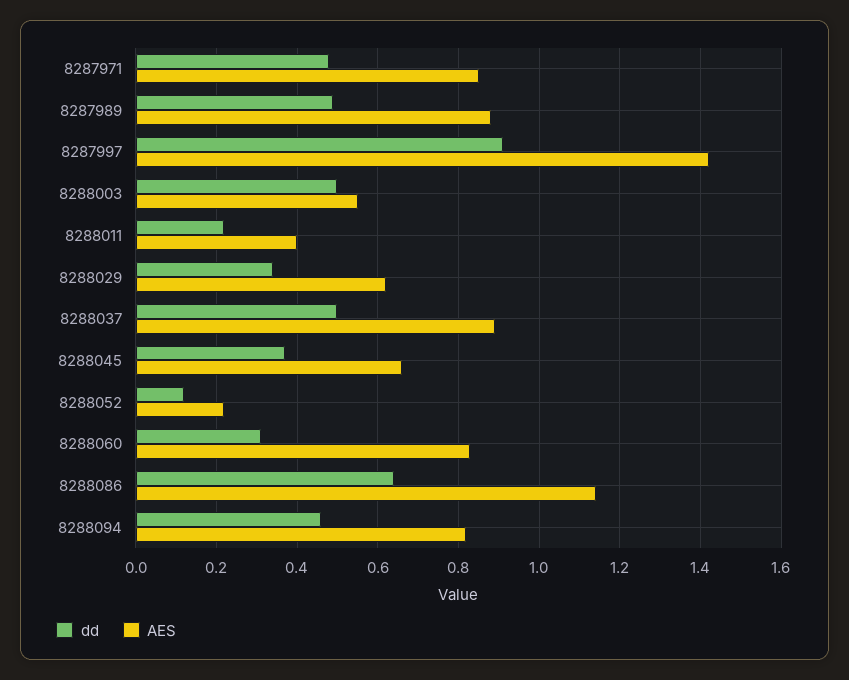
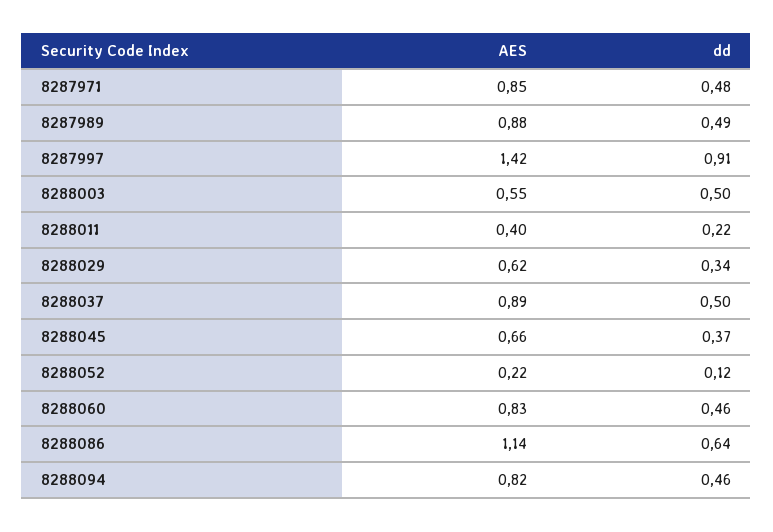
dd, 8288060: 0.3 -> 0.46

